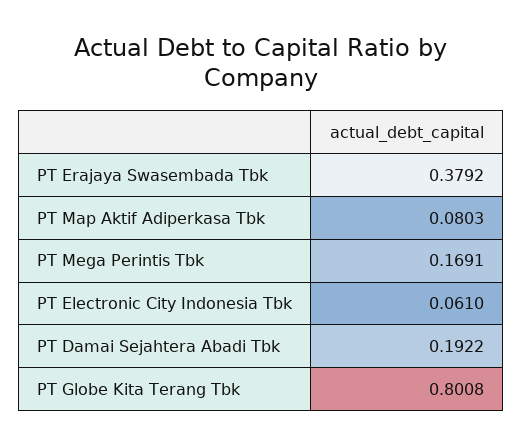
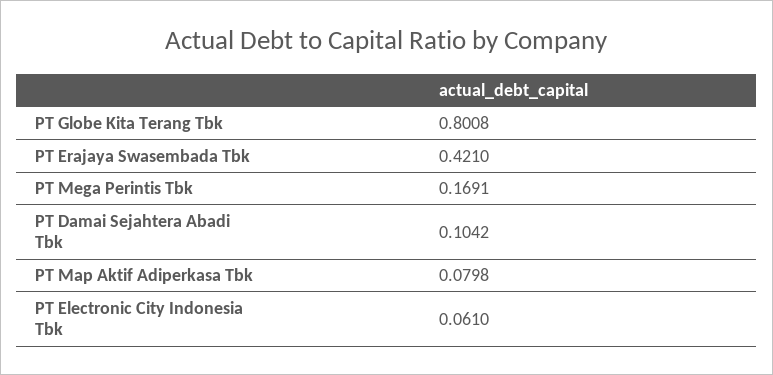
PT Erajaya Swasembada Tbk: 0.3792 -> 0.421
PT Map Aktif Adiperkasa Tbk: 0.0803 -> 0.0798
PT Damai Sejahtera Abadi Tbk: 0.1922 -> 0.1042

